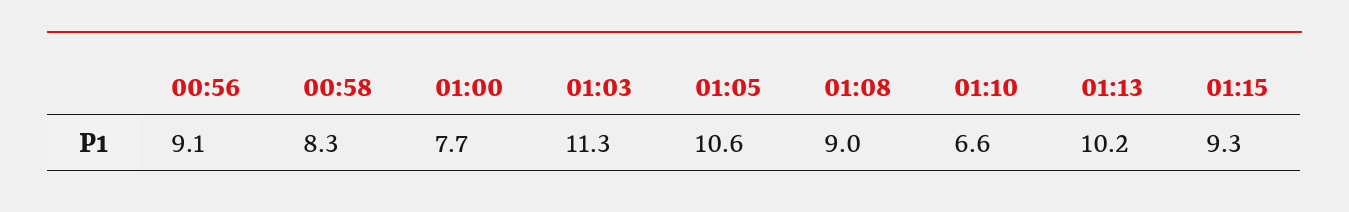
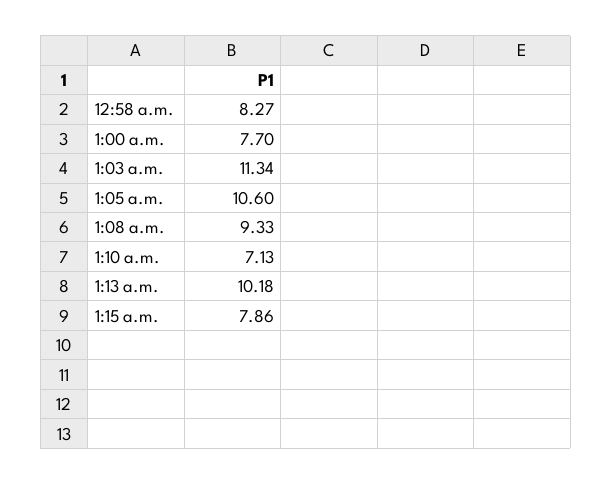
00:56: 9.1 -> none
01:08: 9 -> 9.33
01:10: 6.6 -> 7.13
01:15: 9.3 -> 7.86

